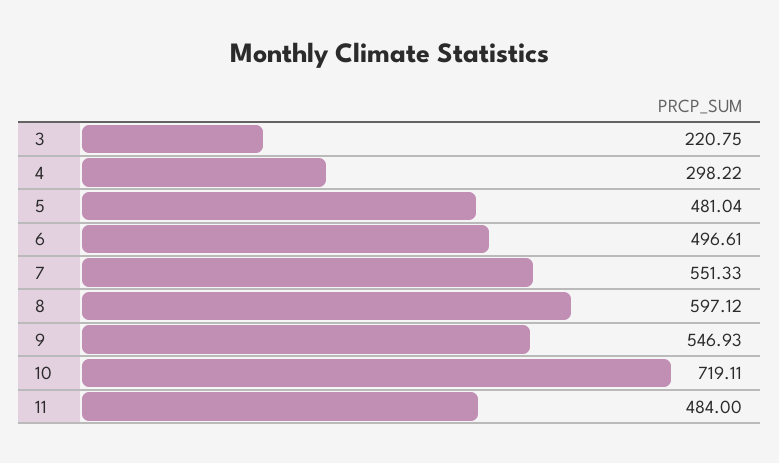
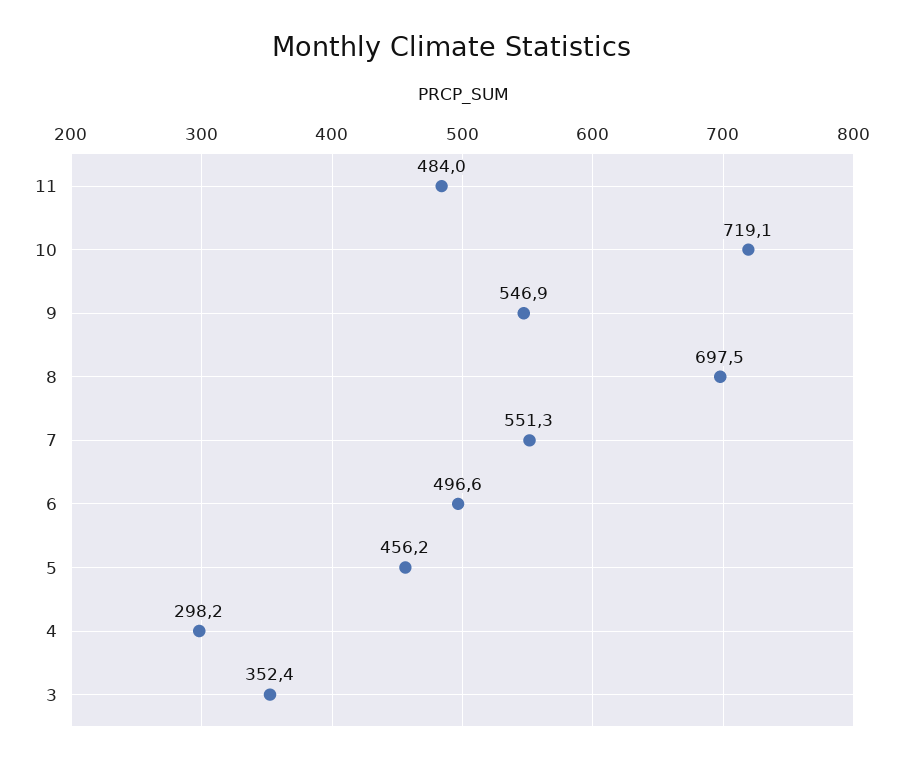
3: 220.75 -> 352.4
5: 481.04 -> 456.2
8: 597.12 -> 697.5

